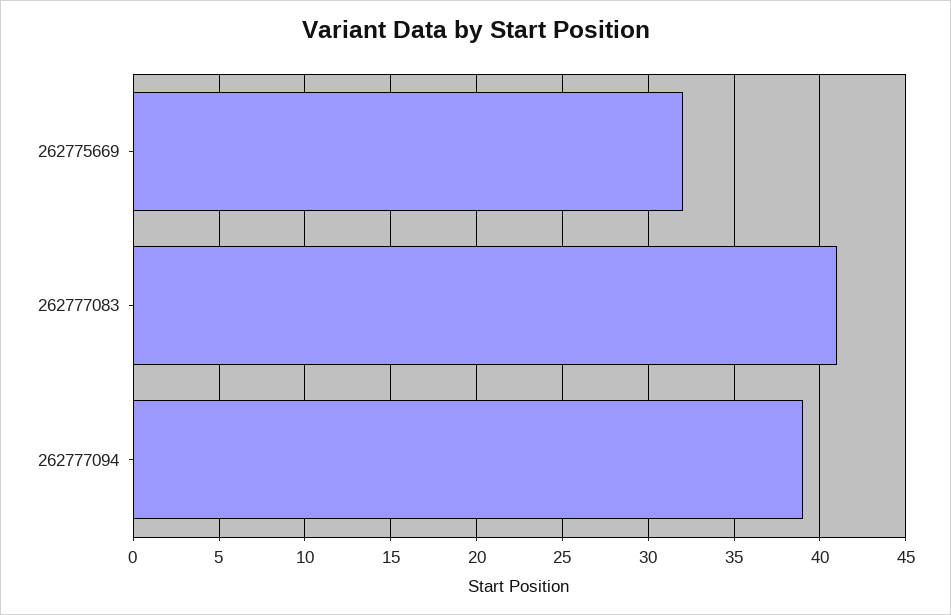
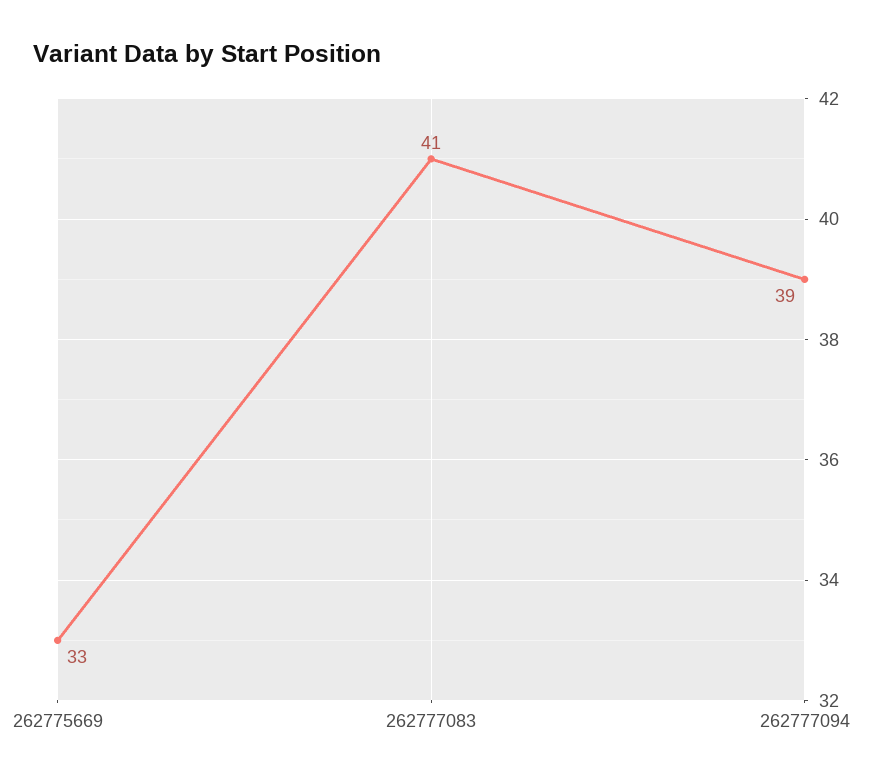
262775669: 32 -> 33

